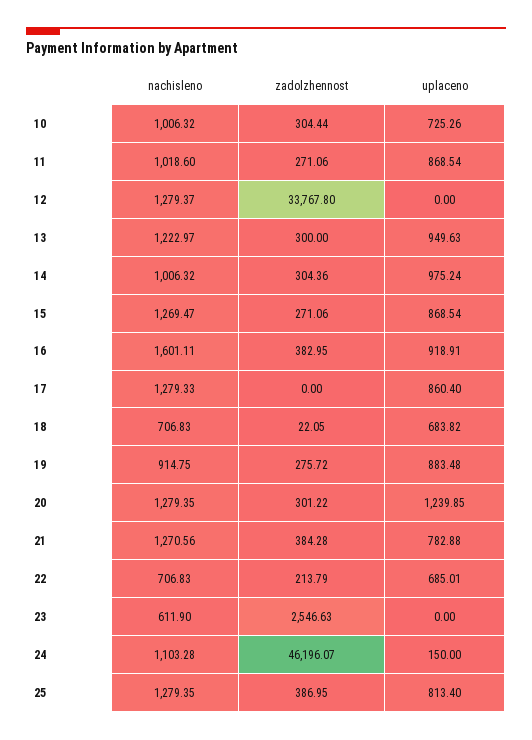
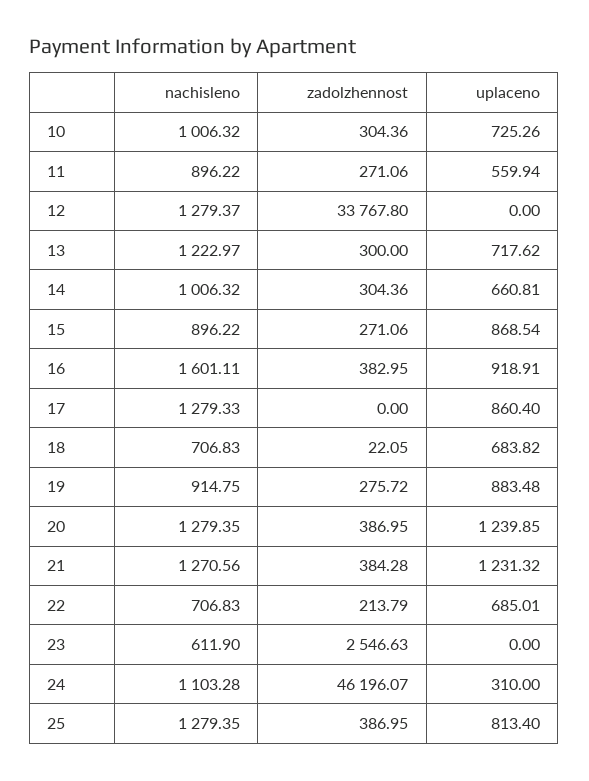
zadolzhennost, 10: 304.44 -> 304.36
nachisleno, 11: 1018.6 -> 896.22
uplaceno, 11: 868.54 -> 559.94
uplaceno, 13: 949.63 -> 717.62
uplaceno, 14: 975.24 -> 660.81
nachisleno, 15: 1269.47 -> 896.22
zadolzhennost, 20: 301.22 -> 386.95
uplaceno, 21: 782.88 -> 1231.32
uplaceno, 24: 150 -> 310

